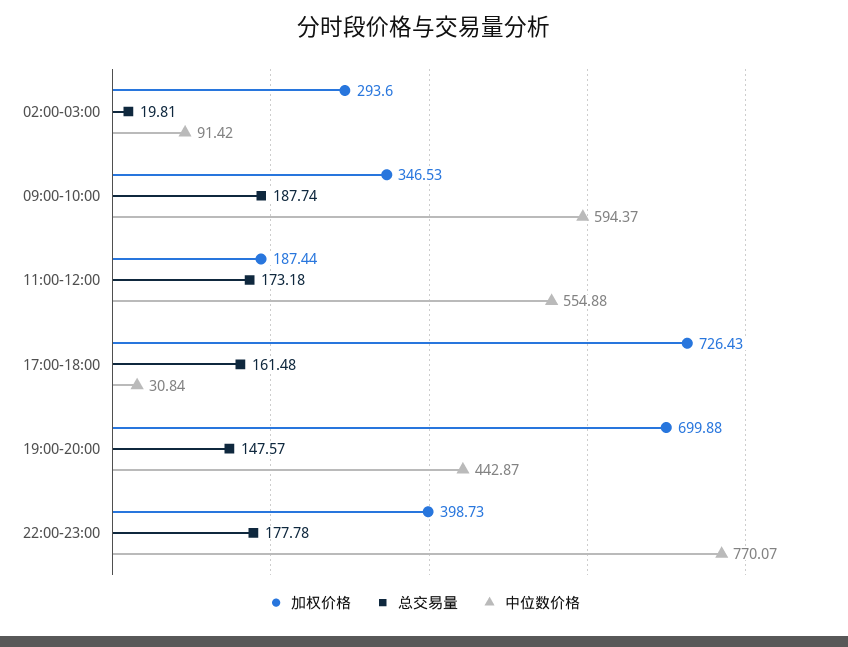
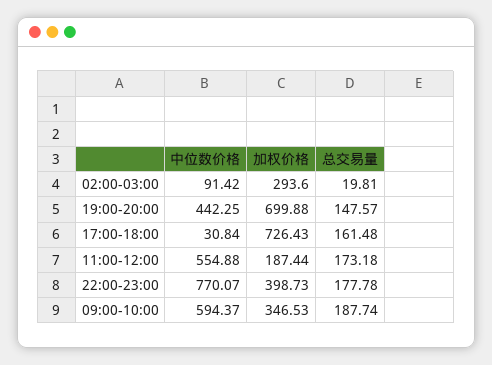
中位数价格, 19:00-20:00: 442.87 -> 442.25

